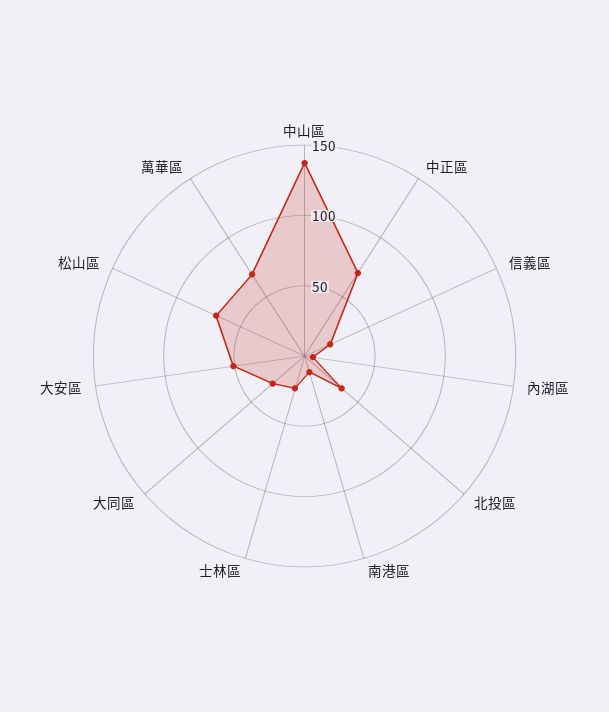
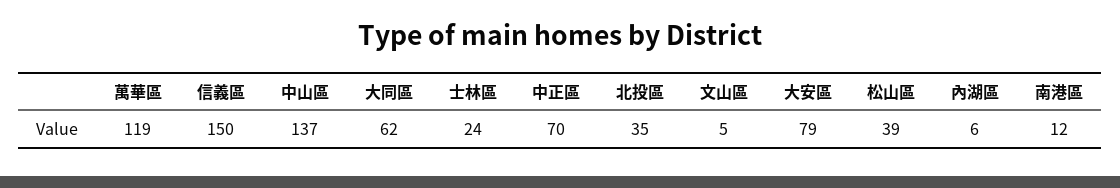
信義區: 20 -> 150
大同區: 30 -> 62
大安區: 50 -> 79
松山區: 70 -> 39
萬華區: 70 -> 119
文山區: none -> 5

